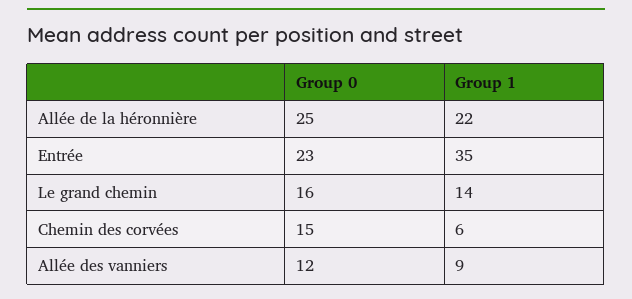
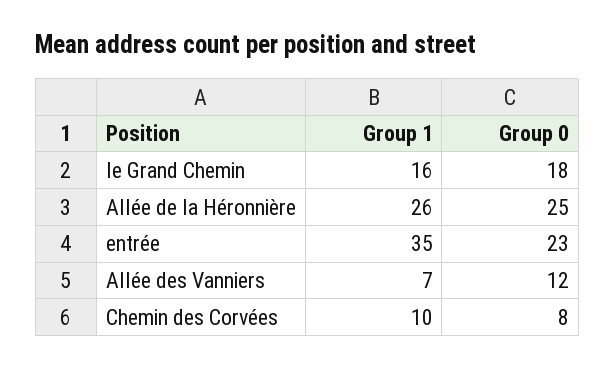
Group 1, Allée de la héronnière: 22 -> 26
Group 0, Le grand chemin: 16 -> 18
Group 1, Le grand chemin: 14 -> 16
Group 0, Chemin des corvées: 15 -> 8
Group 1, Chemin des corvées: 6 -> 10
Group 1, Allée des vanniers: 9 -> 7

